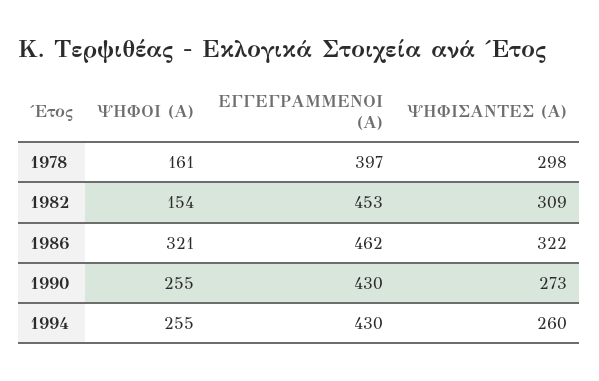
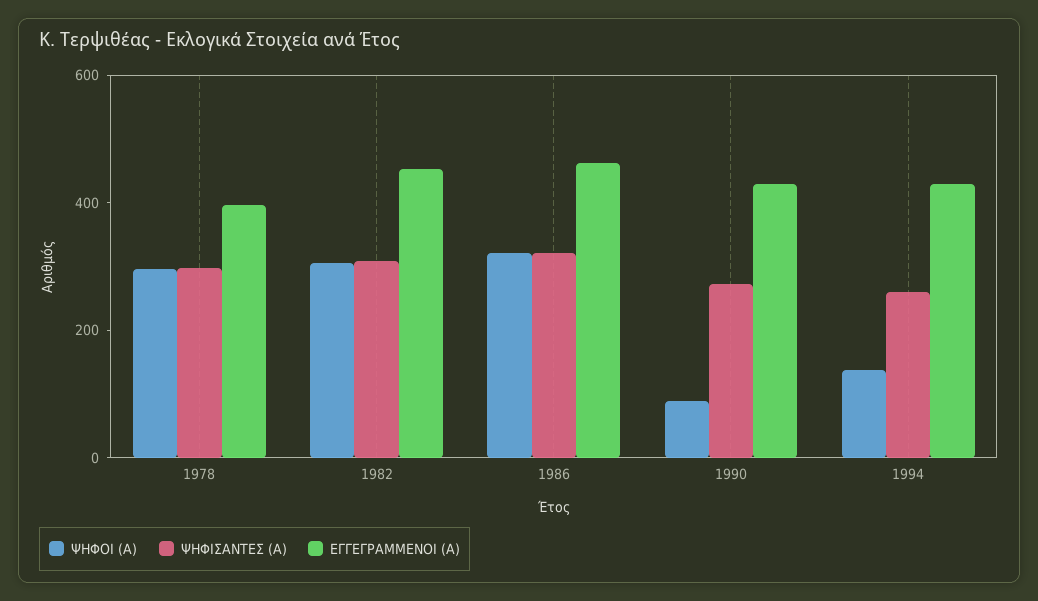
ΨΗΦΟΙ (Α), 1978: 161 -> 300
ΨΗΦΟΙ (Α), 1982: 154 -> 300
ΨΗΦΟΙ (Α), 1990: 255 -> 100
ΨΗΦΟΙ (Α), 1994: 255 -> 150

